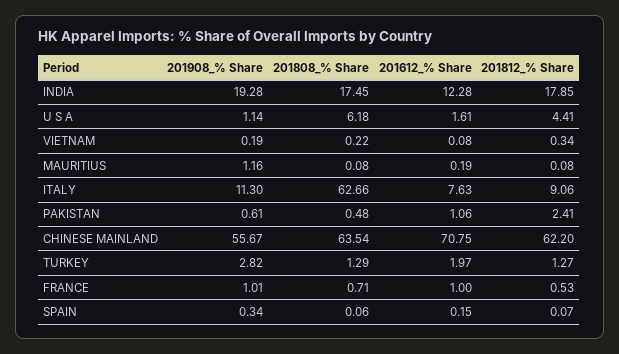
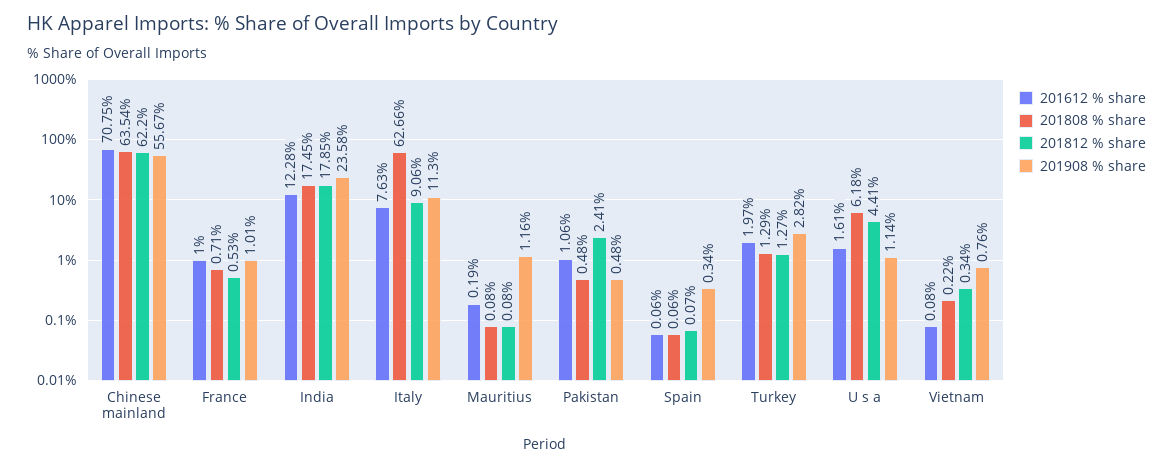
201908_% Share, INDIA: 19.28 -> 23.58
201908_% Share, VIETNAM: 0.19 -> 0.76
201908_% Share, PAKISTAN: 0.61 -> 0.48
201612_% Share, SPAIN: 0.15 -> 0.06

